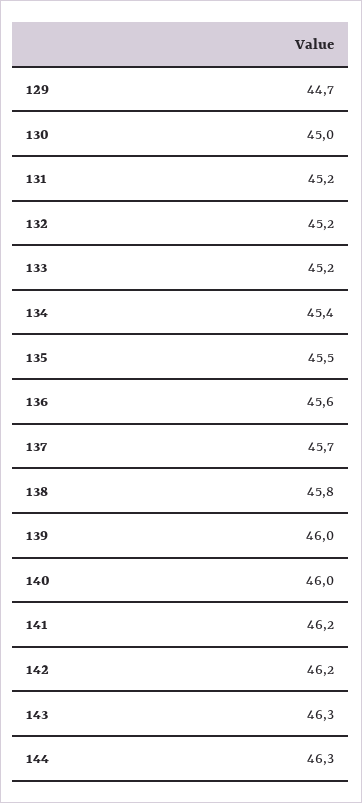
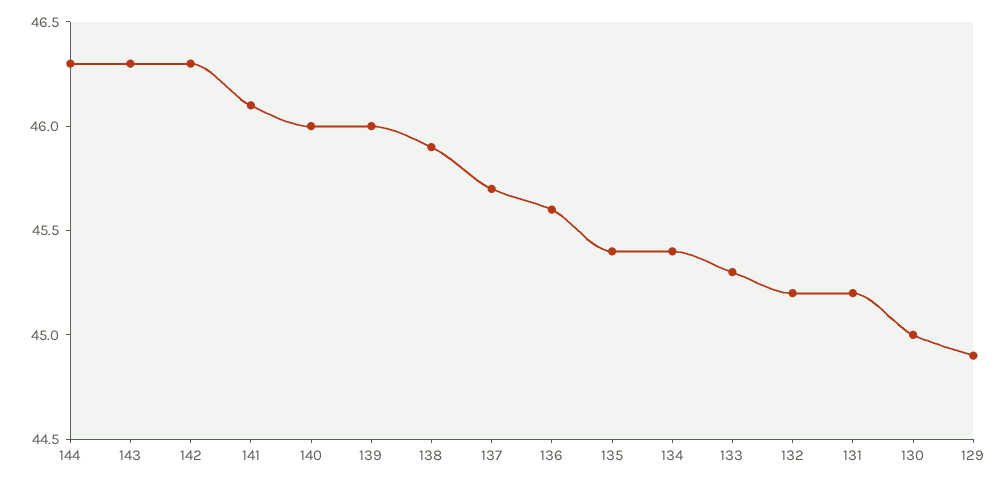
129: 44.7 -> 44.9
133: 45.2 -> 45.3
135: 45.5 -> 45.4
138: 45.8 -> 45.9
141: 46.2 -> 46.1
142: 46.2 -> 46.3

